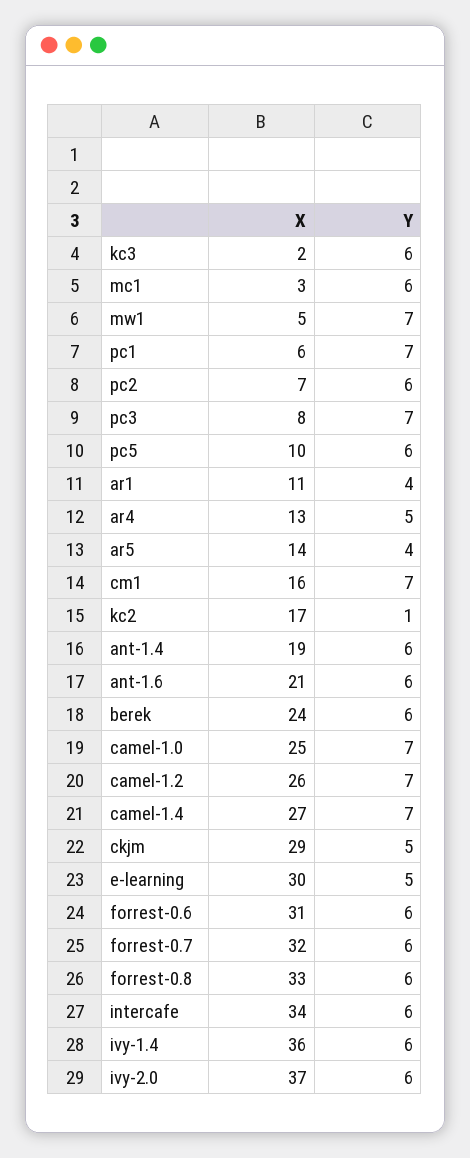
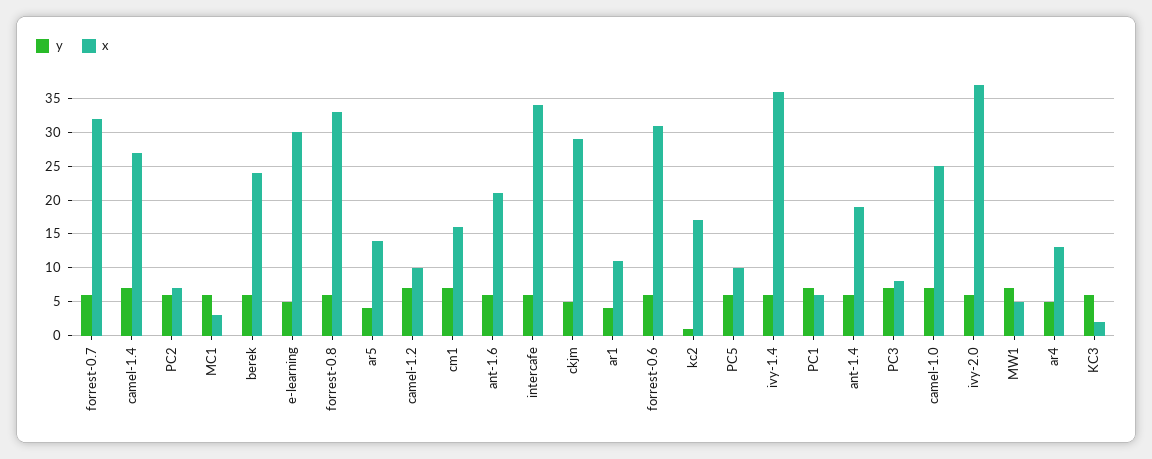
X, camel-1.2: 26 -> 10

